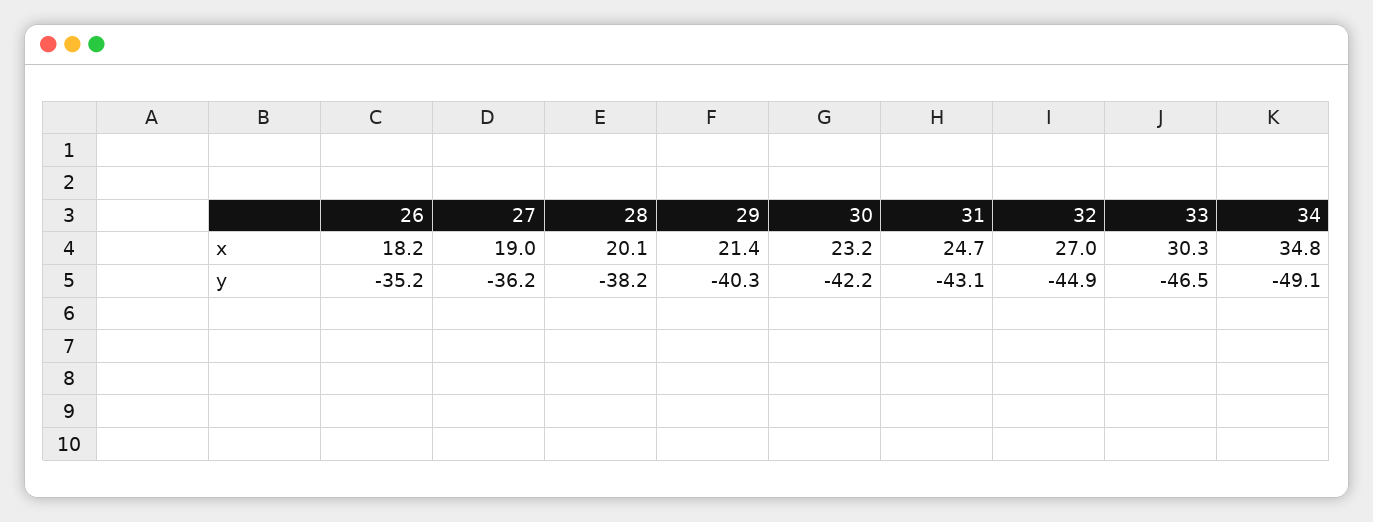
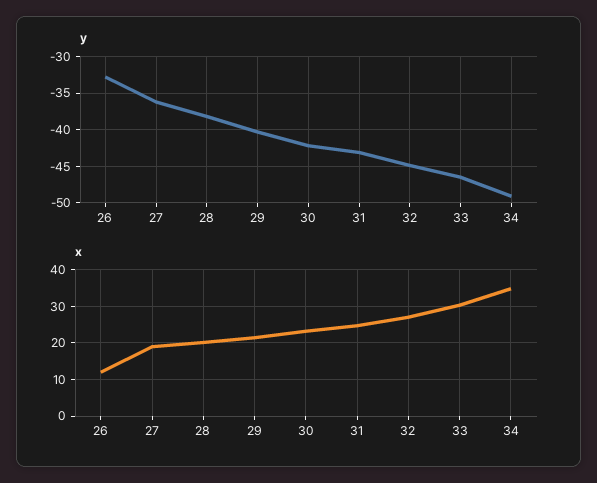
x, 26: 18.2 -> 12
y, 26: -35.2 -> -33

